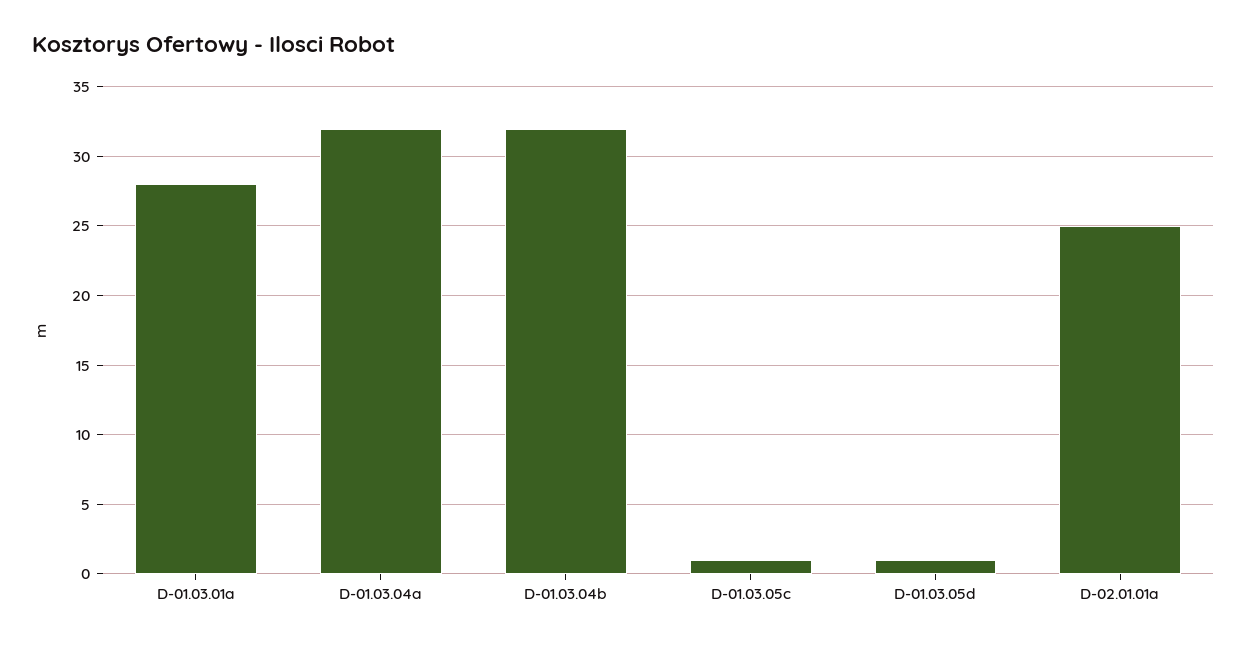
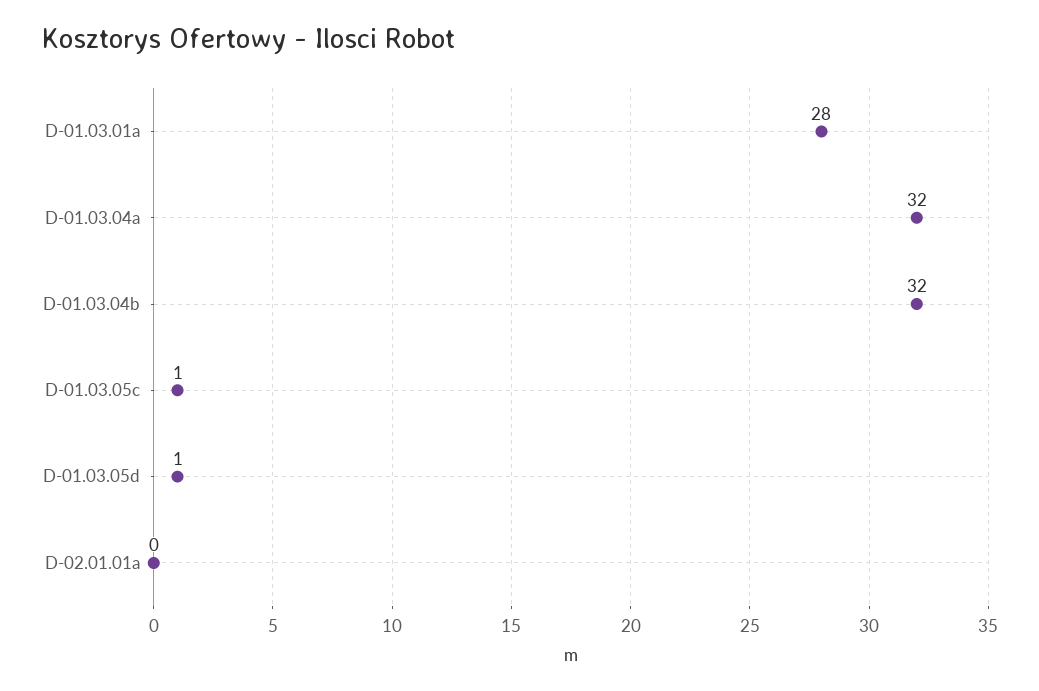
D-02.01.01a: 25 -> 0

